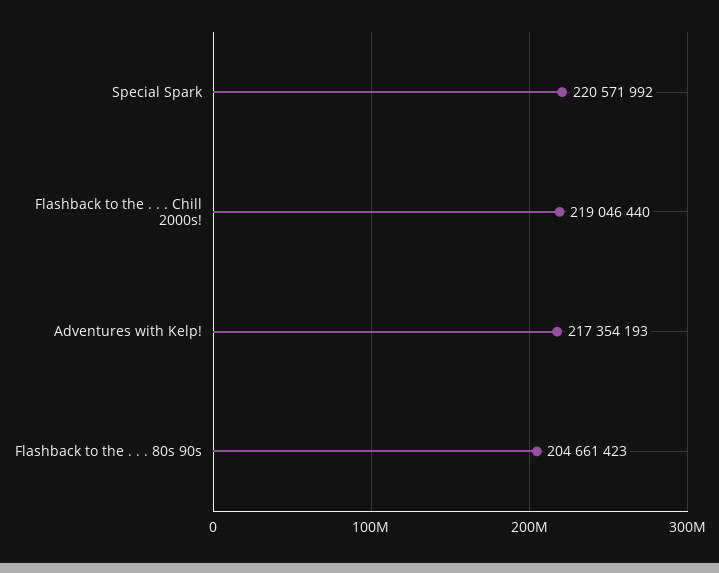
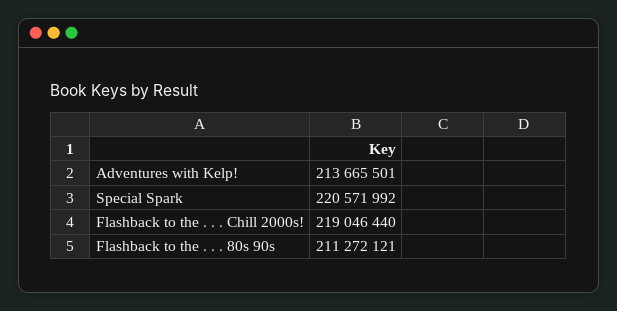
Adventures with Kelp!: 217354193 -> 213665501
Flashback to the . . . 80s 90s: 204661423 -> 211272121

